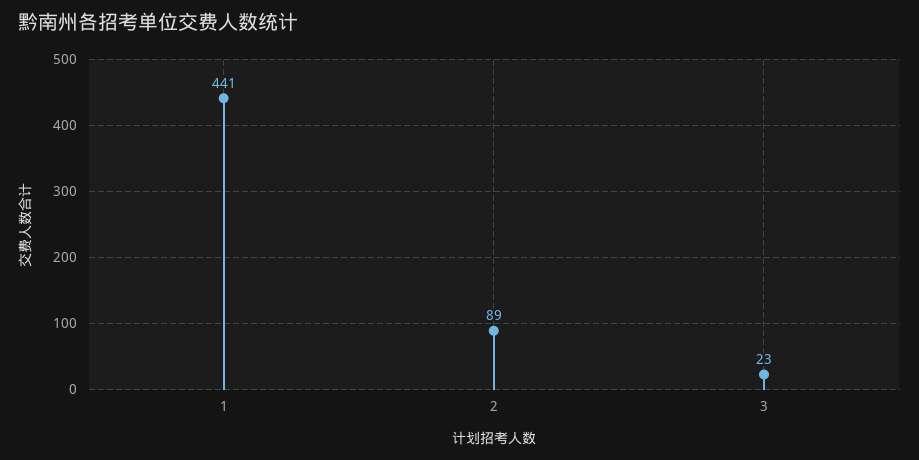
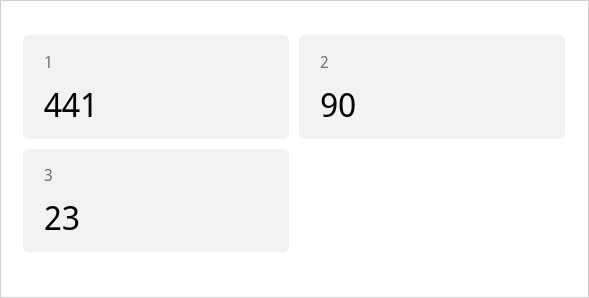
2: 89 -> 90

